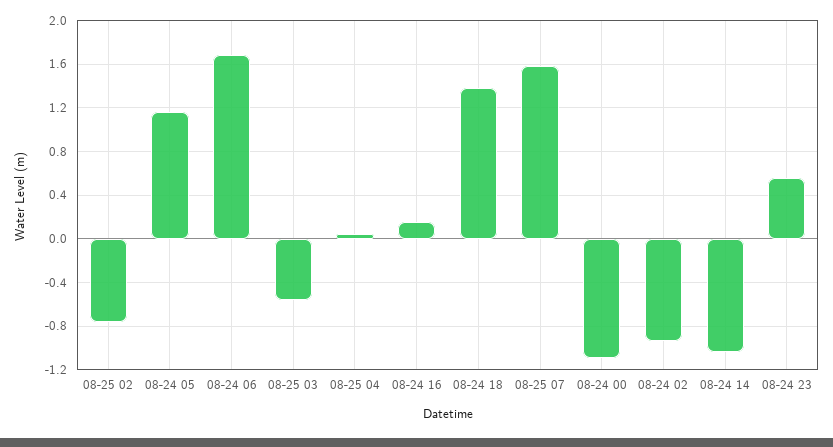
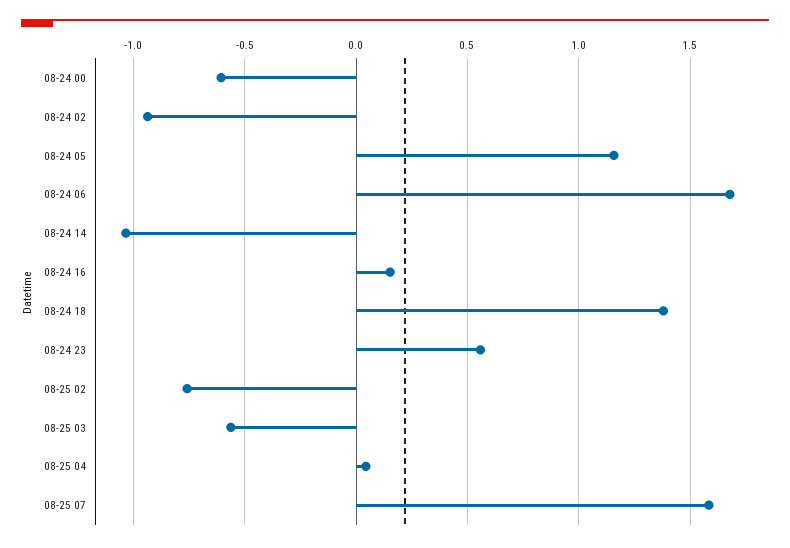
08-24 00: -1.1 -> -0.6

